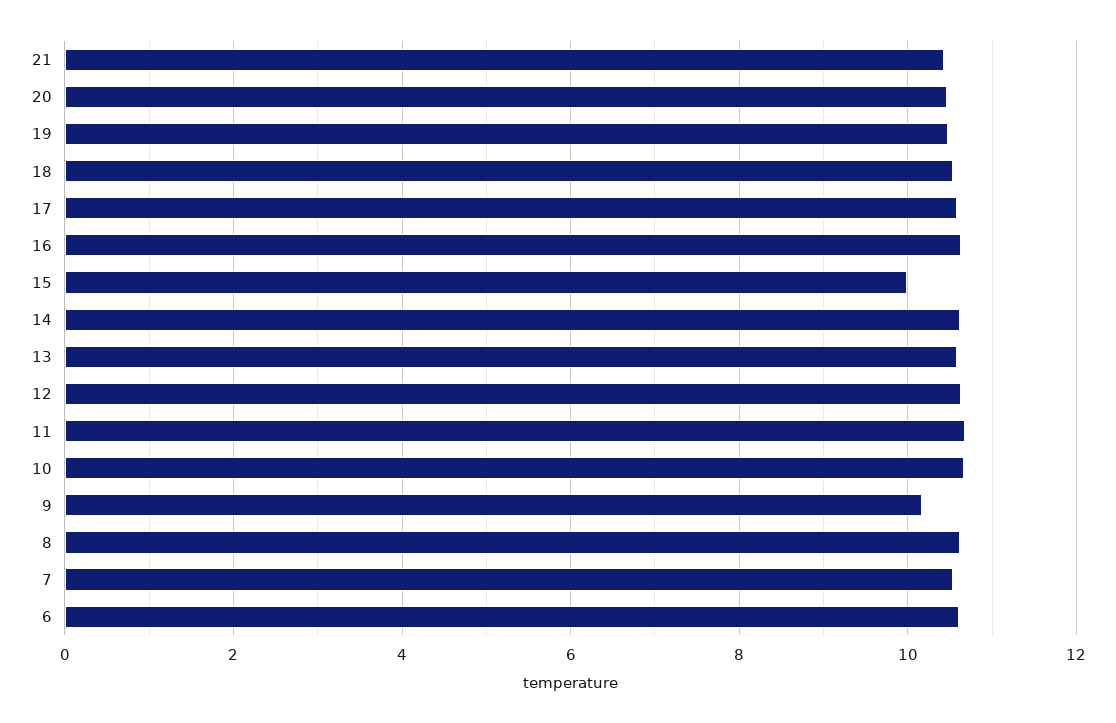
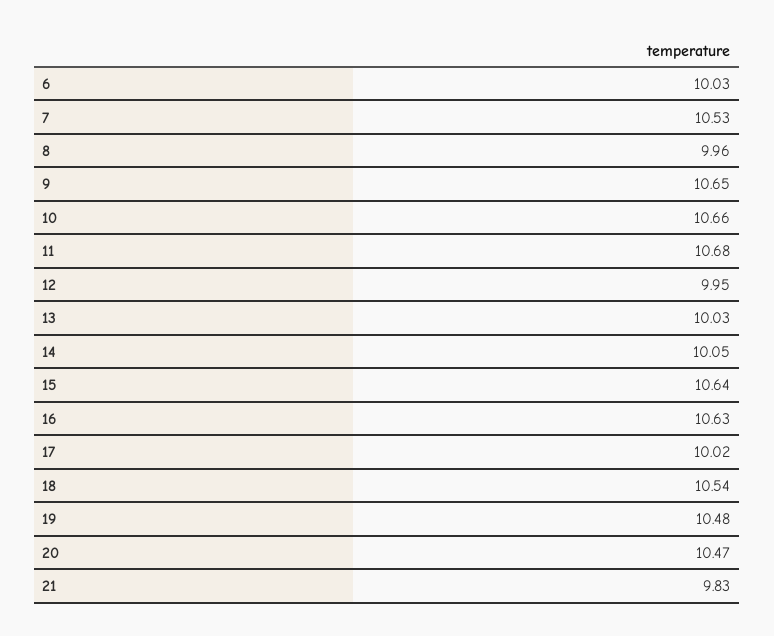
21: 10.4 -> 9.83
17: 10.6 -> 10.02
15: 10 -> 10.64
14: 10.6 -> 10.05
13: 10.6 -> 10.03
12: 10.6 -> 9.95
9: 10.2 -> 10.65
8: 10.6 -> 9.96
6: 10.6 -> 10.03

